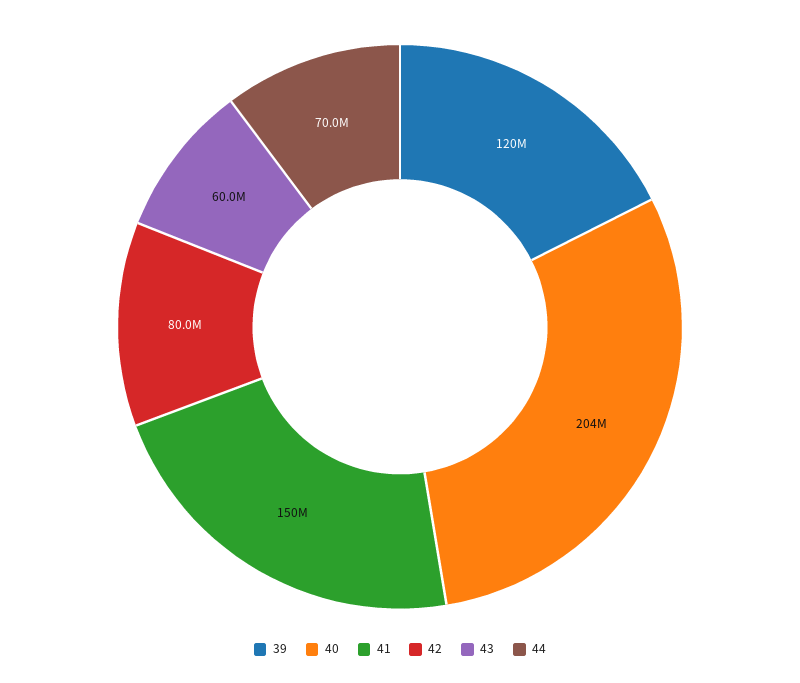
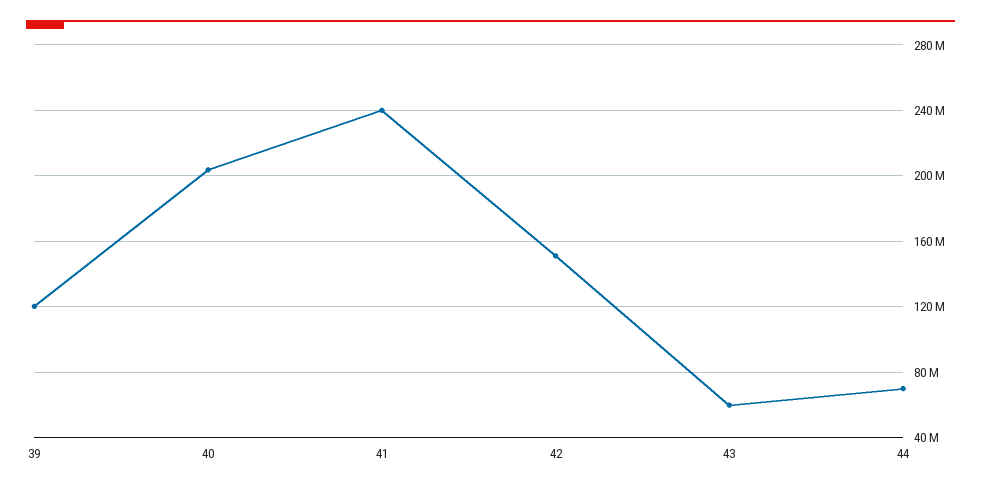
41: 150000000 -> 240000000
42: 80000000 -> 150000000

